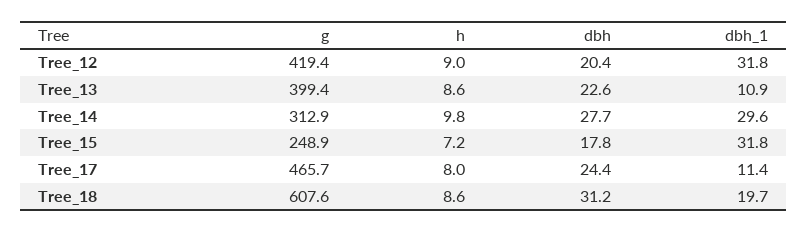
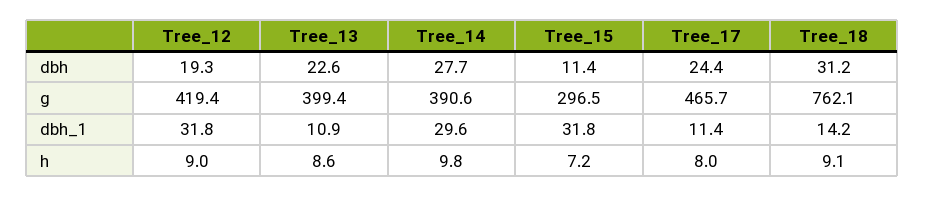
dbh, Tree_12: 20.4 -> 19.3
g, Tree_14: 312.9 -> 390.6
g, Tree_15: 248.9 -> 296.5
dbh, Tree_15: 17.8 -> 11.4
g, Tree_18: 607.6 -> 762.1
h, Tree_18: 8.6 -> 9.1
dbh_1, Tree_18: 19.7 -> 14.2

